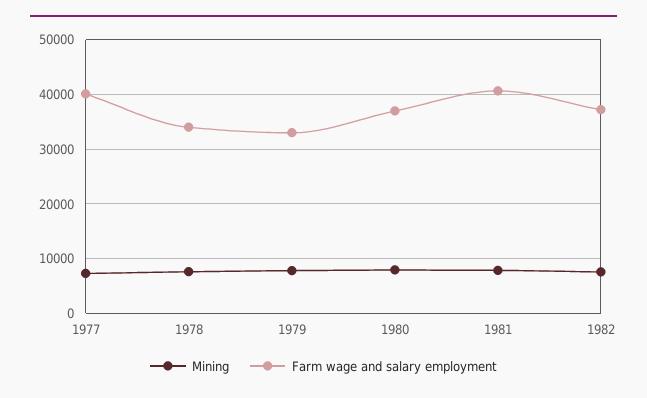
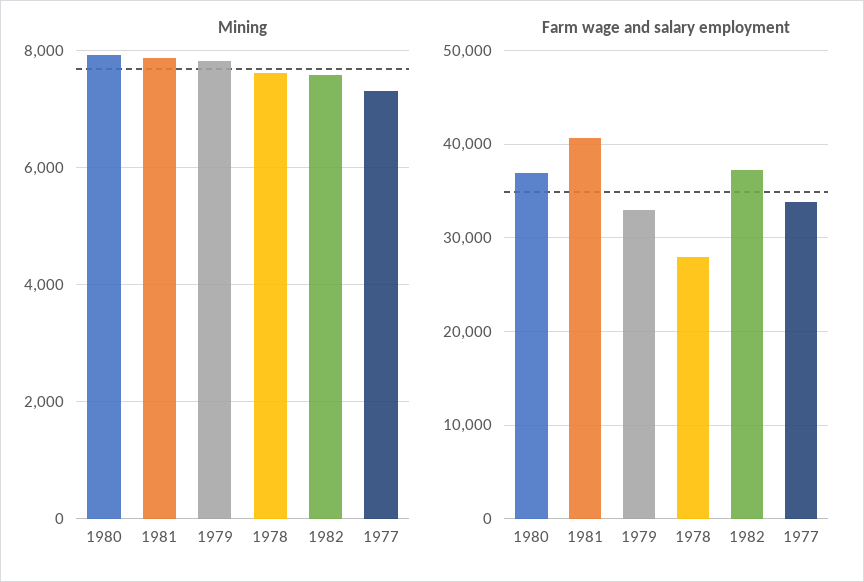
Farm wage and salary employment, 1977: 40000 -> 34000
Farm wage and salary employment, 1978: 34000 -> 28000

